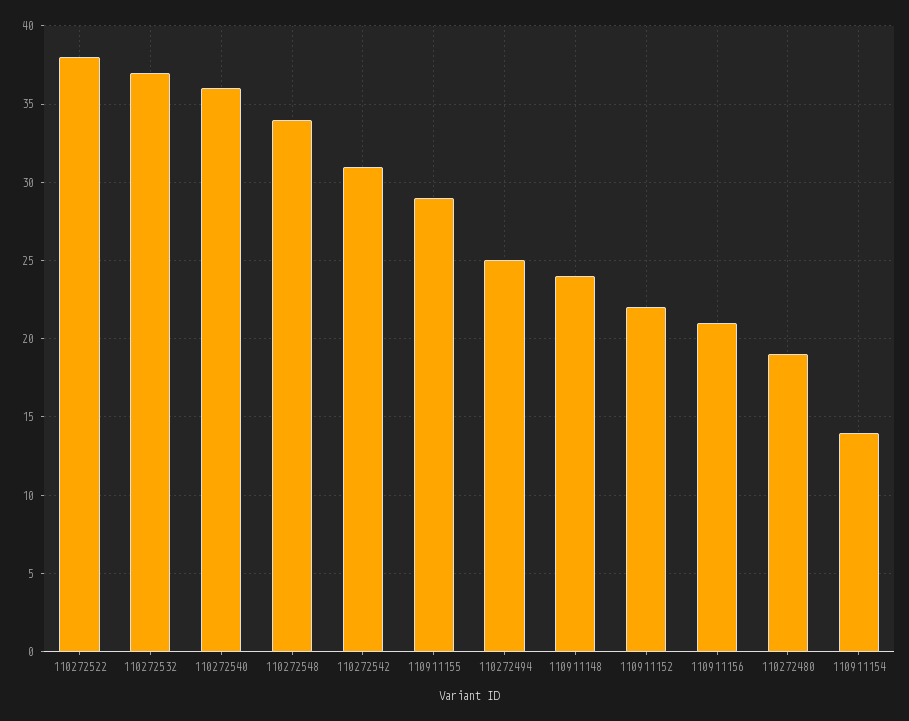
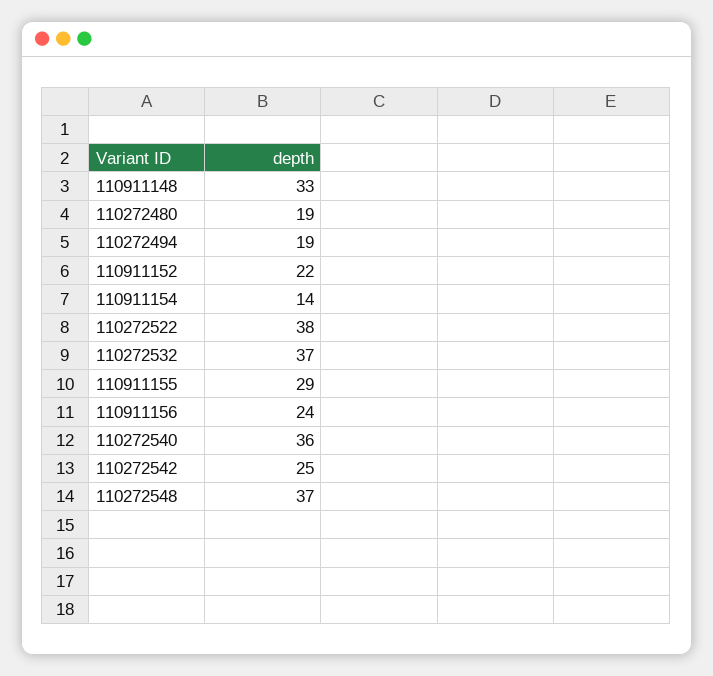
110272548: 34 -> 37
110272542: 31 -> 25
110272494: 25 -> 19
110911148: 24 -> 33
110911156: 21 -> 24

